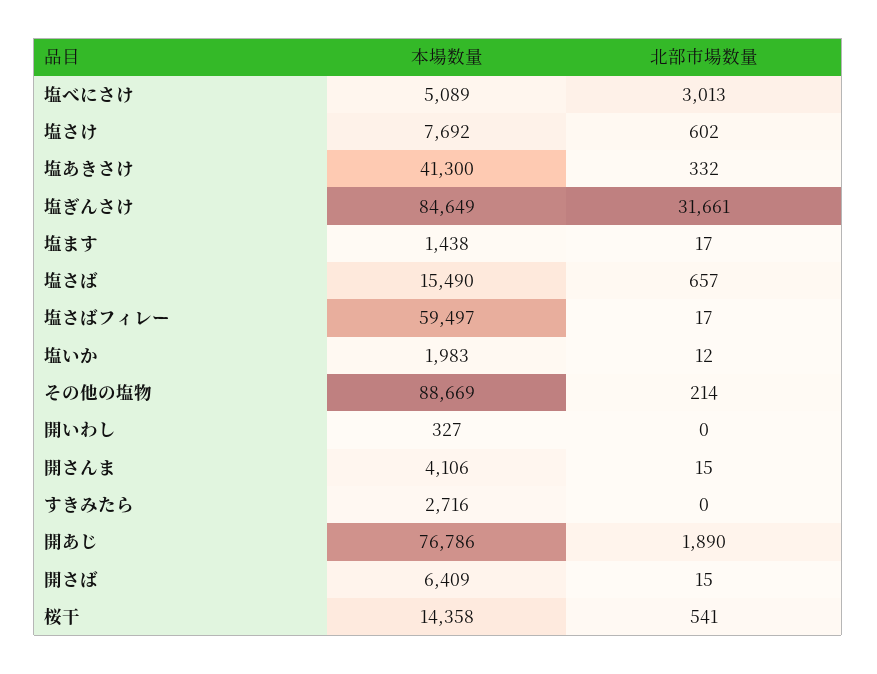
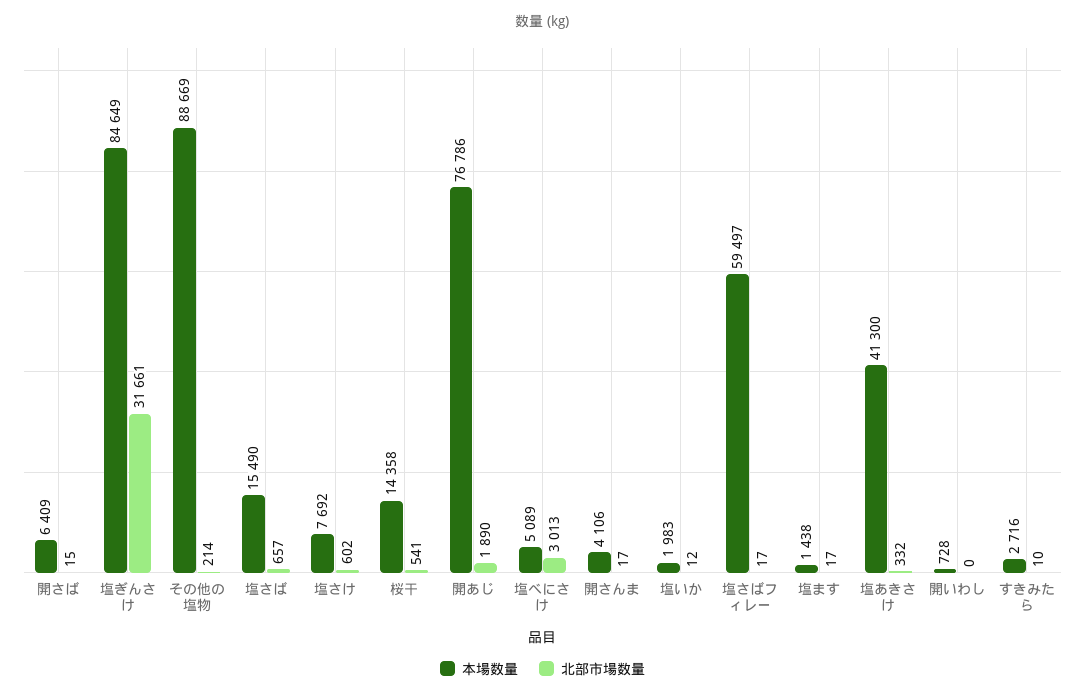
本場数量, 開いわし: 327 -> 728
北部市場数量, 開さんま: 15 -> 17
北部市場数量, すきみたら: 0 -> 10

